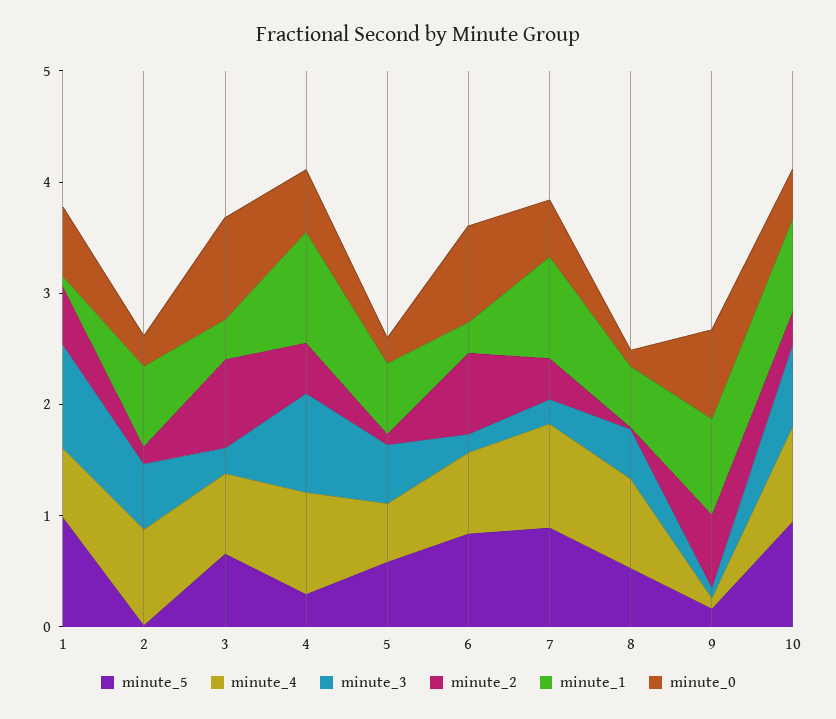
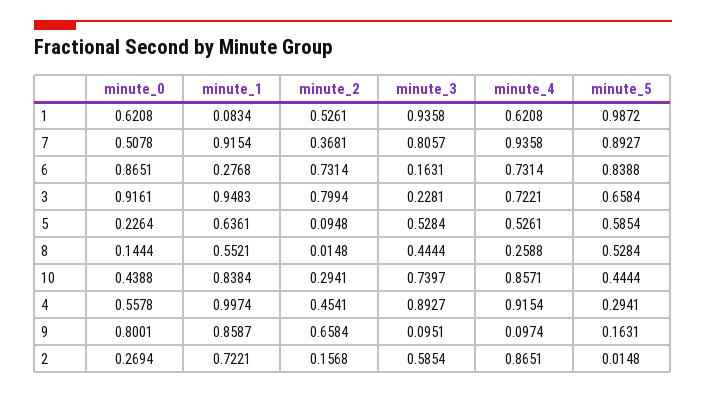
minute_1, 3: 0.4 -> 0.9483
minute_3, 7: 0.2 -> 0.8057
minute_4, 8: 0.8 -> 0.2588
minute_5, 10: 1 -> 0.4444

